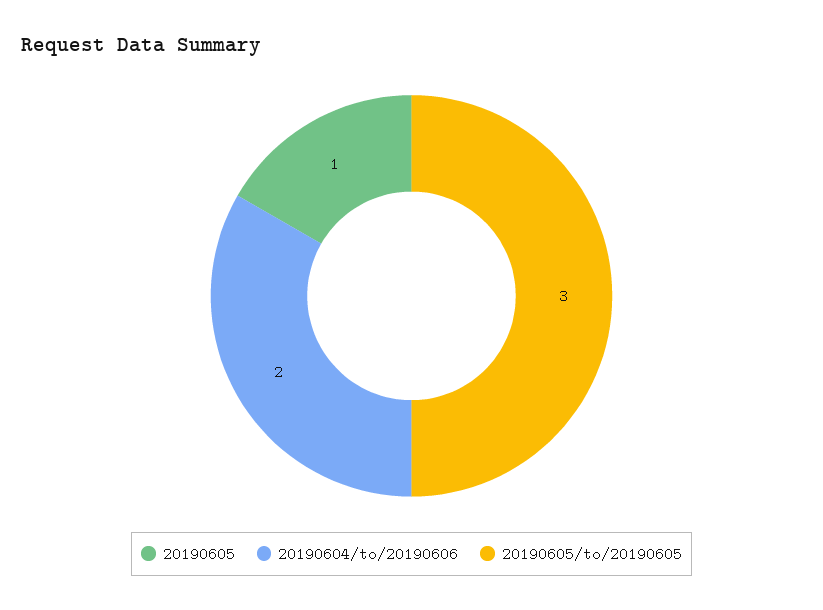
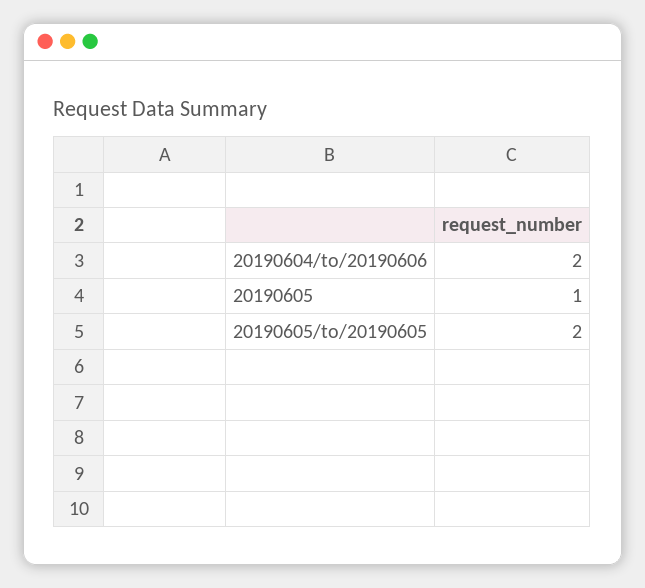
20190605/to/20190605: 3 -> 2

